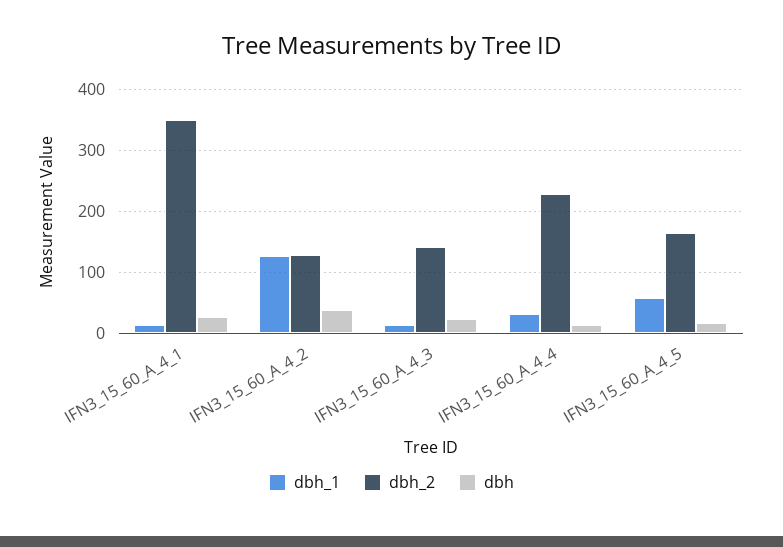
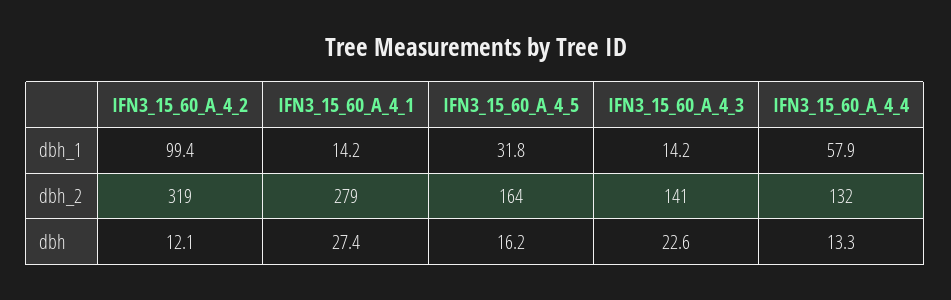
dbh_2, IFN3_15_60_A_4_1: 350 -> 279
dbh_1, IFN3_15_60_A_4_2: 130 -> 99.4
dbh_2, IFN3_15_60_A_4_2: 130 -> 319
dbh, IFN3_15_60_A_4_2: 40 -> 12.1
dbh_1, IFN3_15_60_A_4_4: 30 -> 57.9
dbh_2, IFN3_15_60_A_4_4: 230 -> 132
dbh_1, IFN3_15_60_A_4_5: 60 -> 31.8

